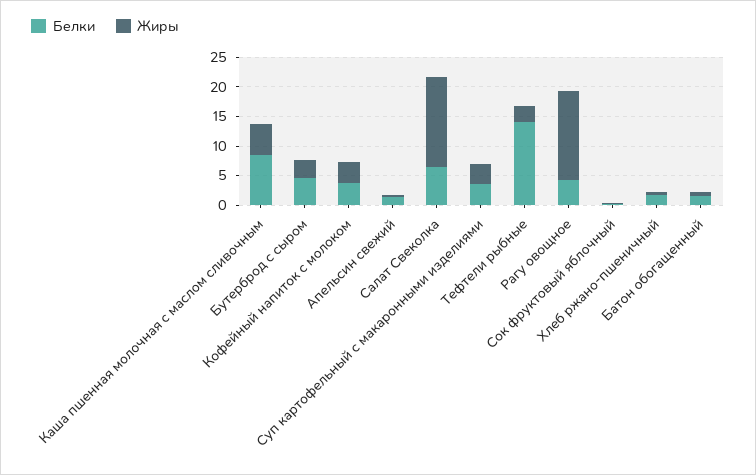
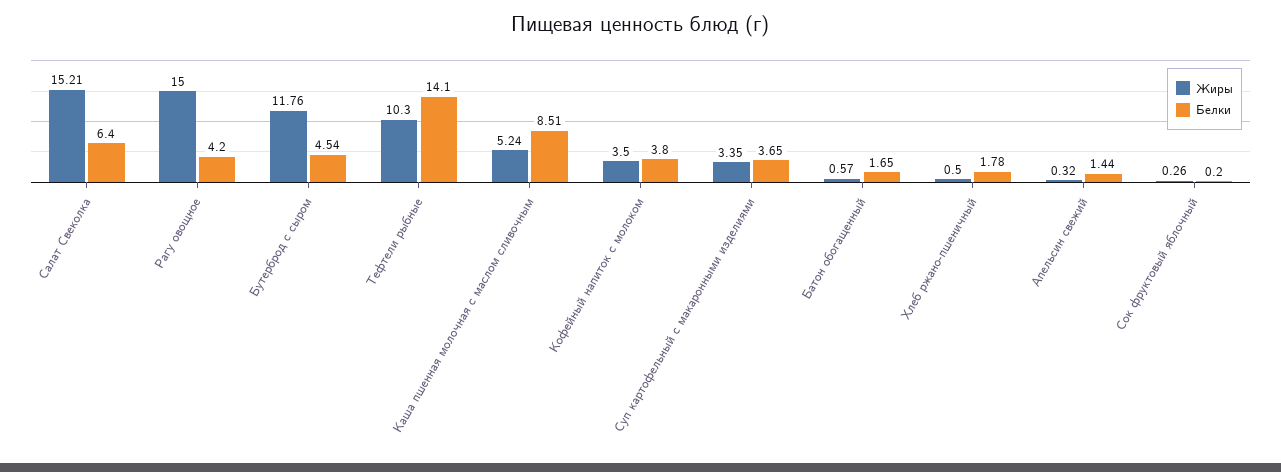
Жиры, Бутерброд с сыром: 2.5 -> 11.76
Жиры, Тефтели рыбные: 2.5 -> 10.3

